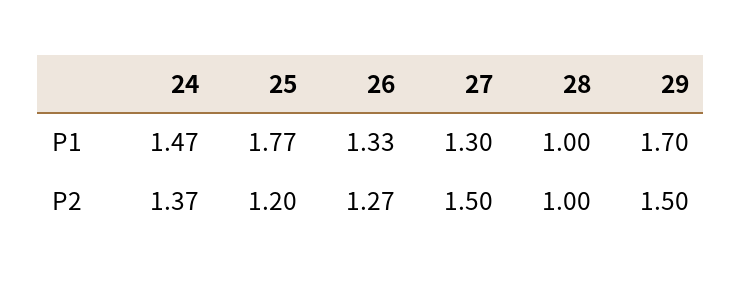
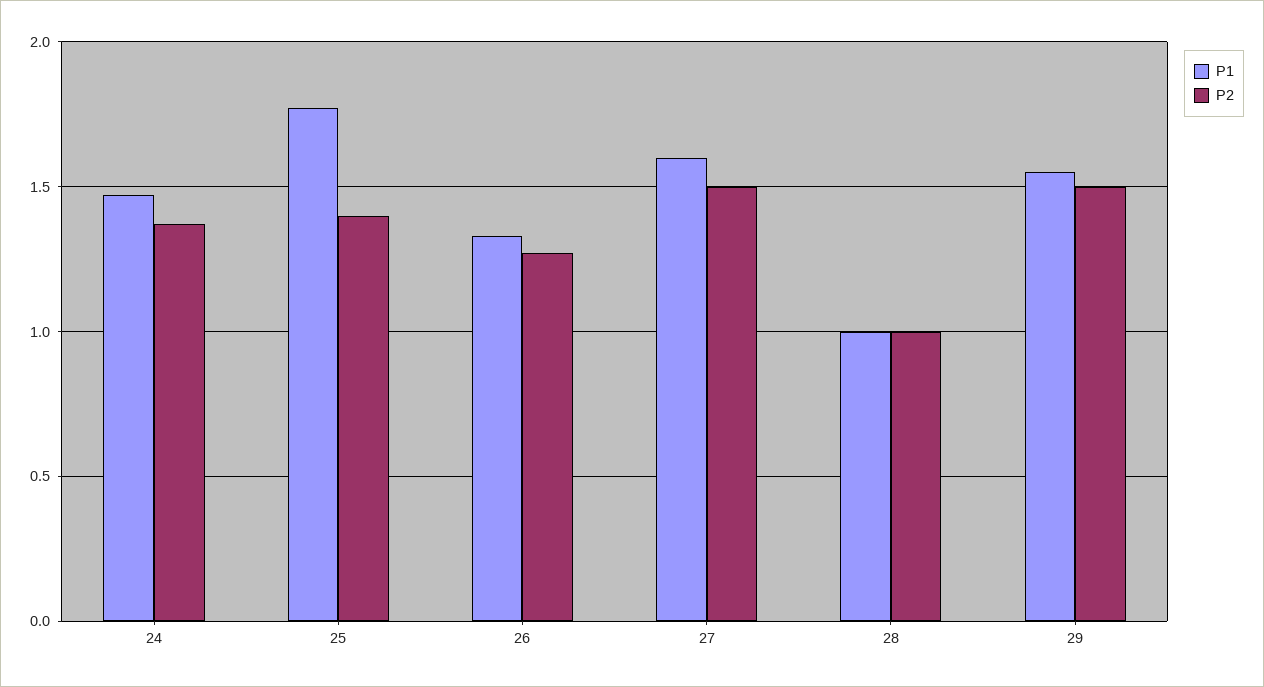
P1, 27: 1.3 -> 1.6
P1, 29: 1.7 -> 1.55
P2, 25: 1.2 -> 1.4

